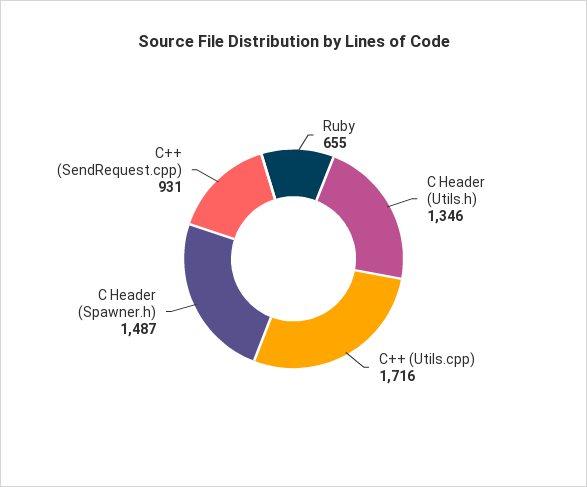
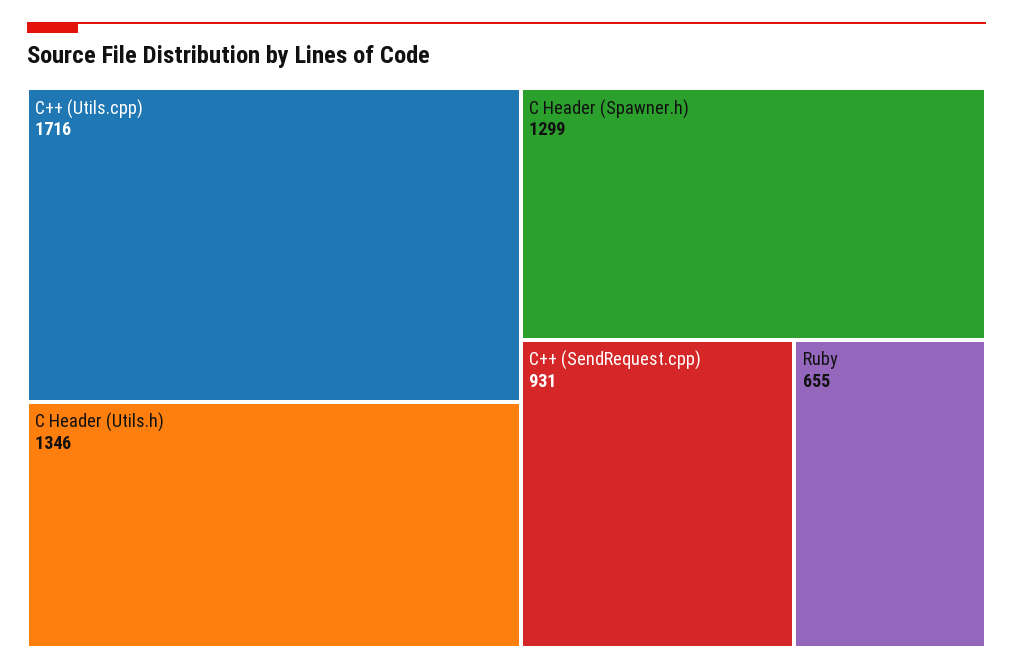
C Header (Spawner.h): 1487 -> 1299

